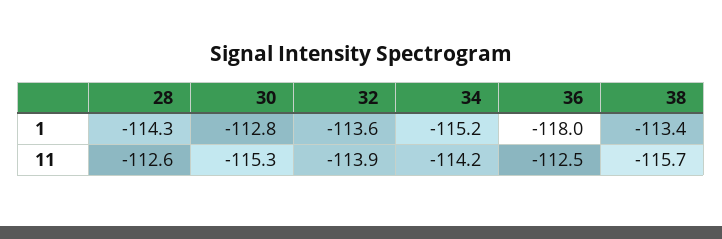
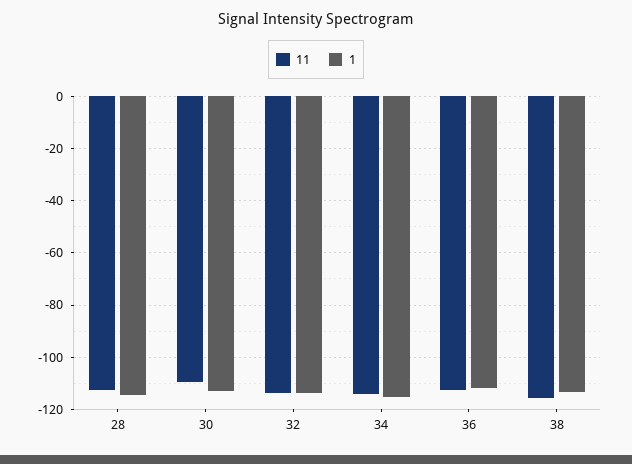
1, 36: -118 -> -112.5
11, 30: -115.3 -> -110

